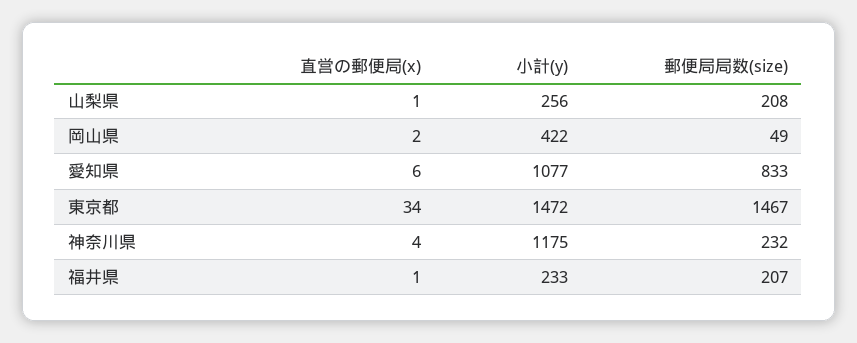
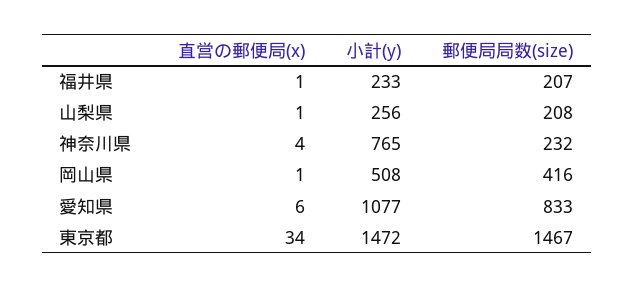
直営の郵便局(x), 岡山県: 2 -> 1
小計(y), 岡山県: 422 -> 508
郵便局局数(size), 岡山県: 49 -> 416
小計(y), 神奈川県: 1175 -> 765

